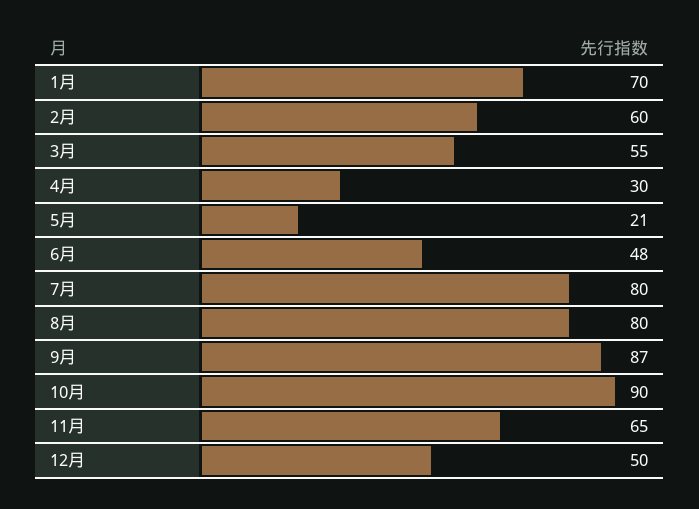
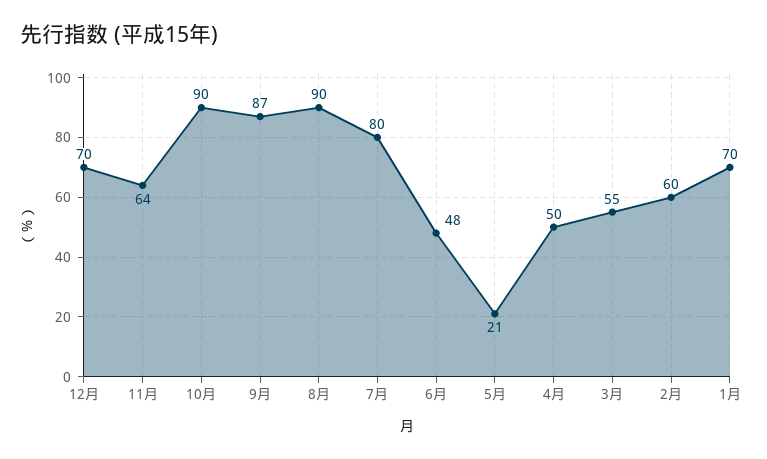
4月: 30 -> 50
8月: 80 -> 90
11月: 65 -> 64
12月: 50 -> 70

